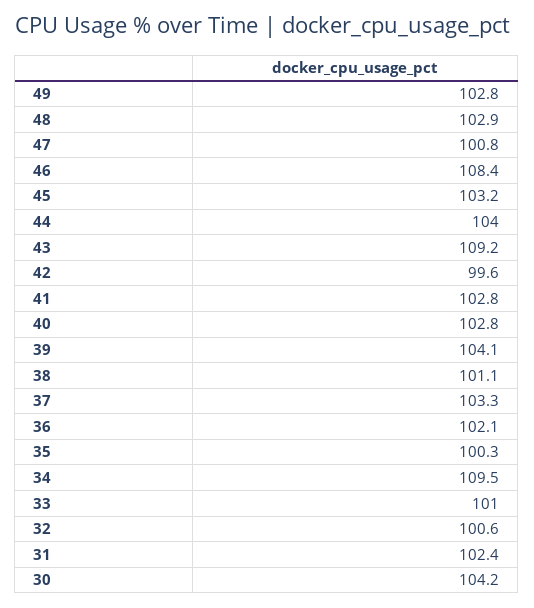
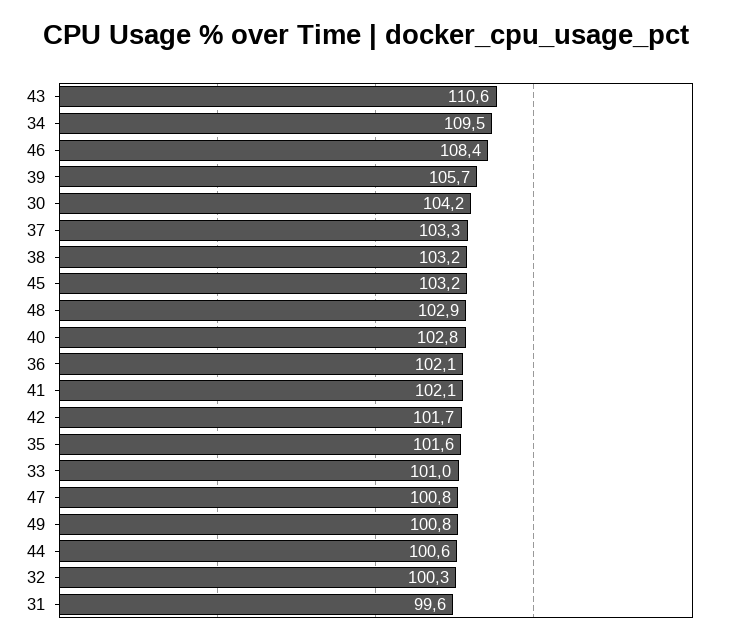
49: 102.8 -> 100.8
44: 104 -> 100.6
43: 109.2 -> 110.6
42: 99.6 -> 101.7
41: 102.8 -> 102.1
39: 104.1 -> 105.7
38: 101.1 -> 103.2
35: 100.3 -> 101.6
32: 100.6 -> 100.3
31: 102.4 -> 99.6

